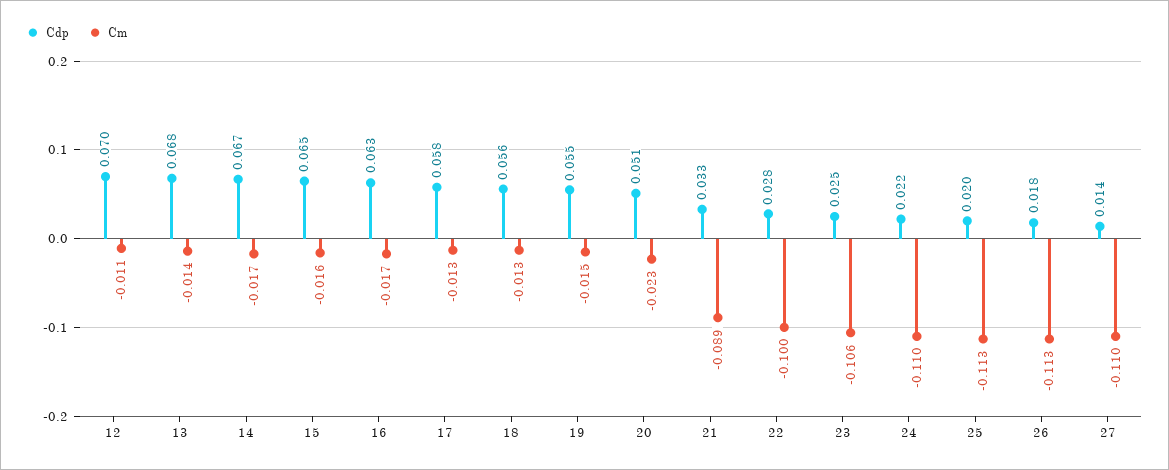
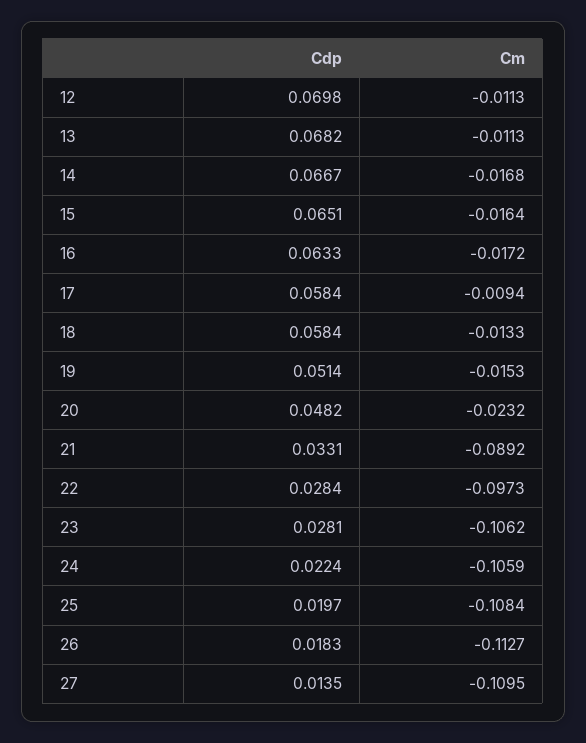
Cm, 13: -0.014 -> -0.0113
Cm, 17: -0.013 -> -0.0094
Cdp, 18: 0.056 -> 0.0584
Cdp, 19: 0.055 -> 0.0514
Cdp, 20: 0.051 -> 0.0482
Cm, 22: -0.1 -> -0.0973
Cdp, 23: 0.025 -> 0.0281
Cm, 24: -0.11 -> -0.1059
Cm, 25: -0.113 -> -0.1084

